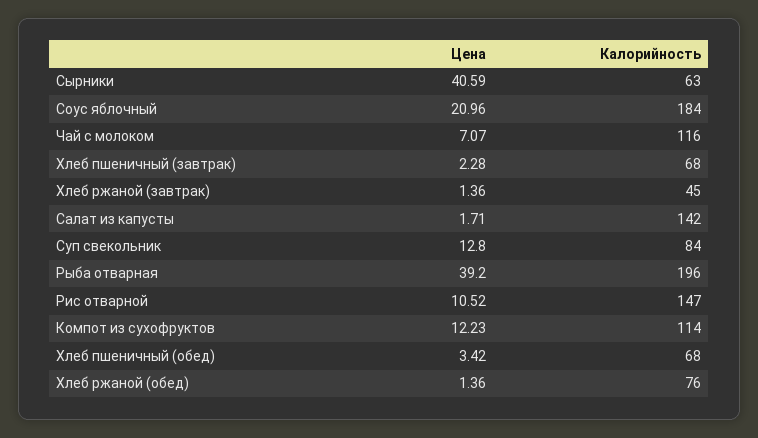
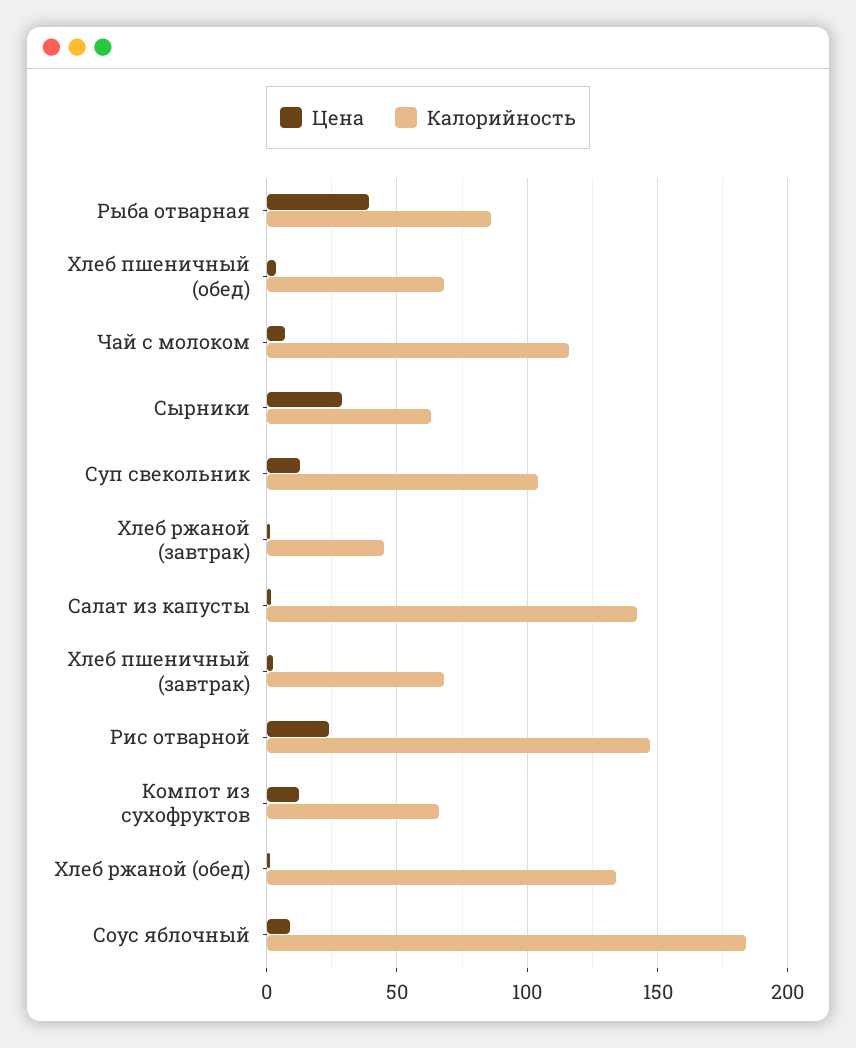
Цена, Сырники: 40.59 -> 30
Цена, Соус яблочный: 20.96 -> 10
Калорийность, Суп свекольник: 84 -> 105
Калорийность, Рыба отварная: 196 -> 85
Цена, Рис отварной: 10.52 -> 25
Калорийность, Компот из сухофруктов: 114 -> 65
Калорийность, Хлеб ржаной (обед): 76 -> 135

